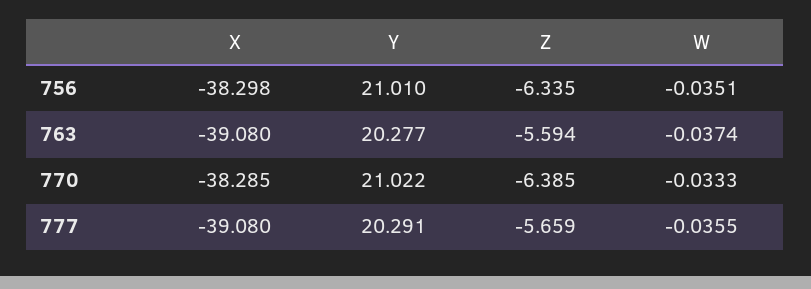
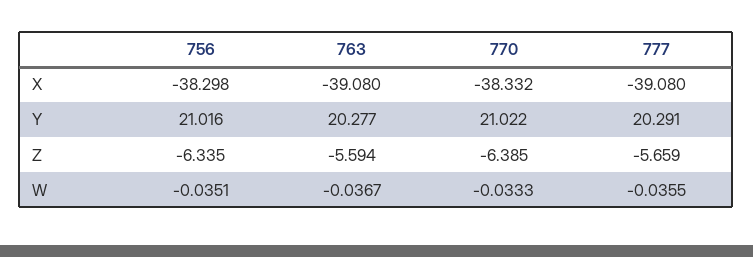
Y, 756: 21.01 -> 21.016
W, 763: -0.0374 -> -0.0367
X, 770: -38.285 -> -38.332

